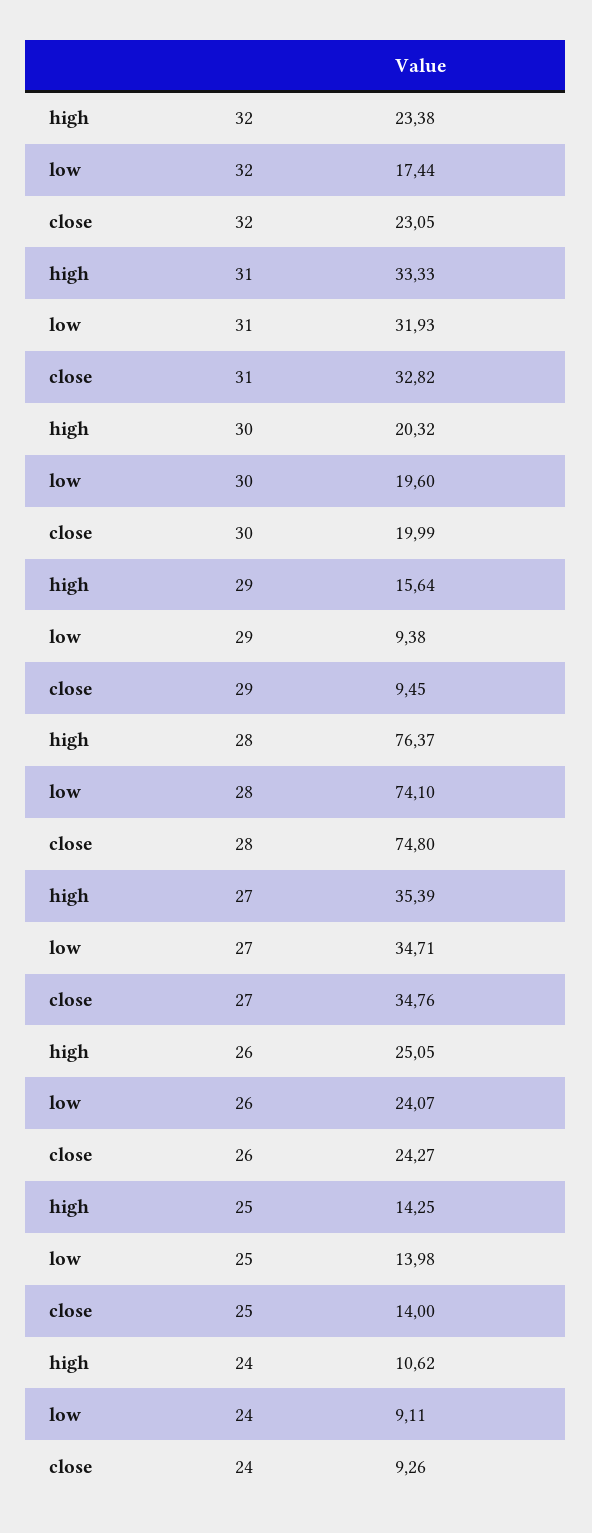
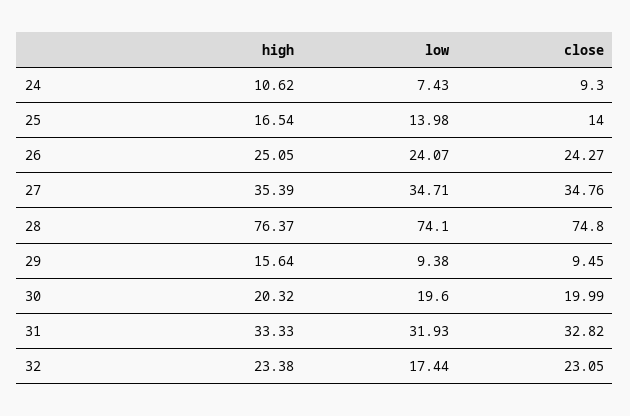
high, 25: 14.25 -> 16.54
low, 24: 9.11 -> 7.43
close, 24: 9.26 -> 9.3

